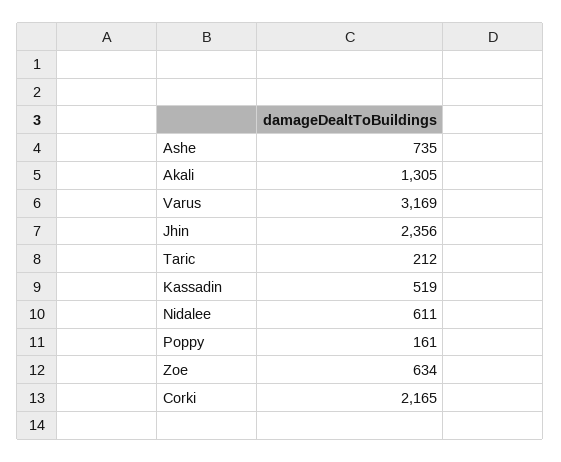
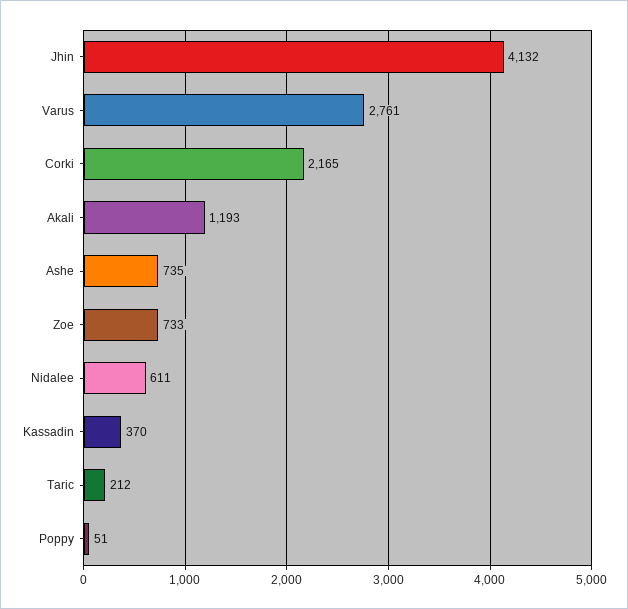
Akali: 1305 -> 1193
Varus: 3169 -> 2761
Jhin: 2356 -> 4132
Kassadin: 519 -> 370
Poppy: 161 -> 51
Zoe: 634 -> 733

